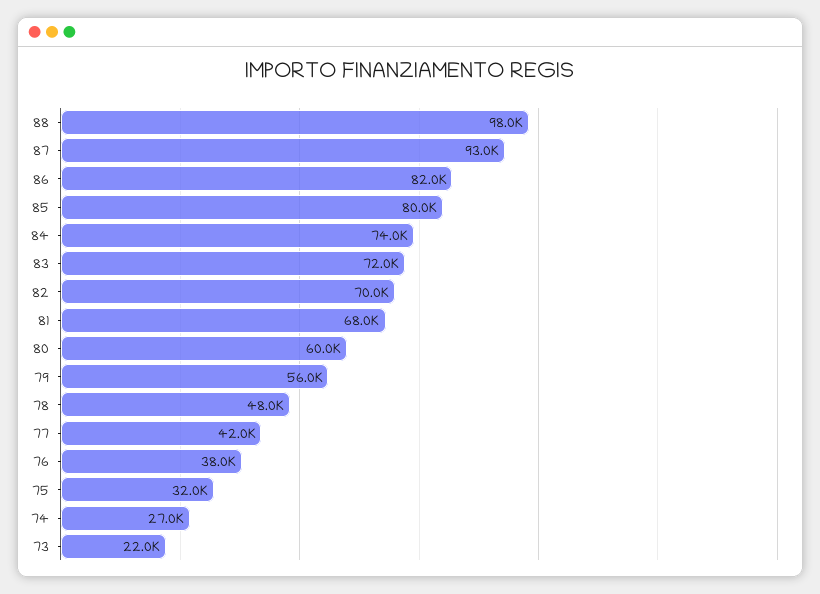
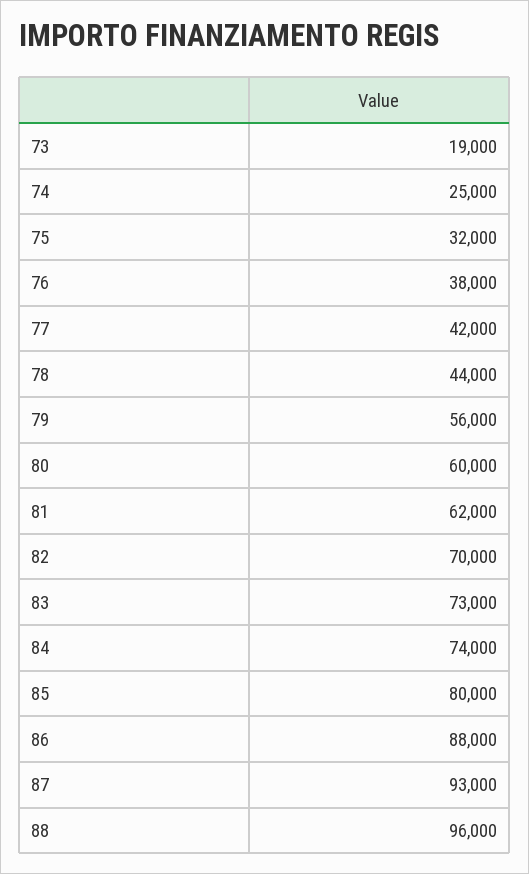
88: 98000 -> 96000
86: 82000 -> 88000
83: 72000 -> 73000
81: 68000 -> 62000
78: 48000 -> 44000
74: 27000 -> 25000
73: 22000 -> 19000

